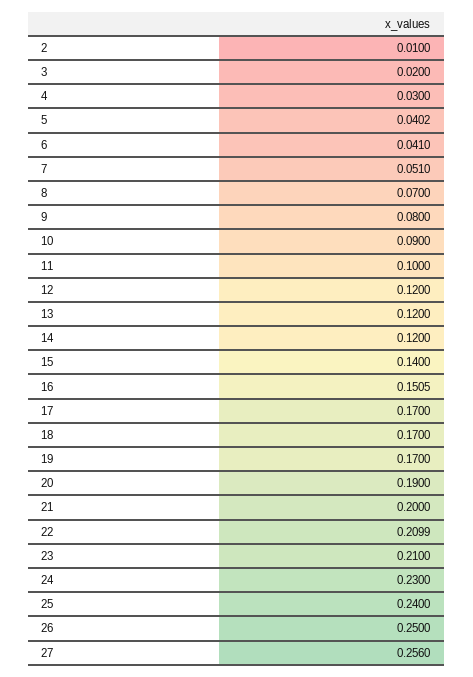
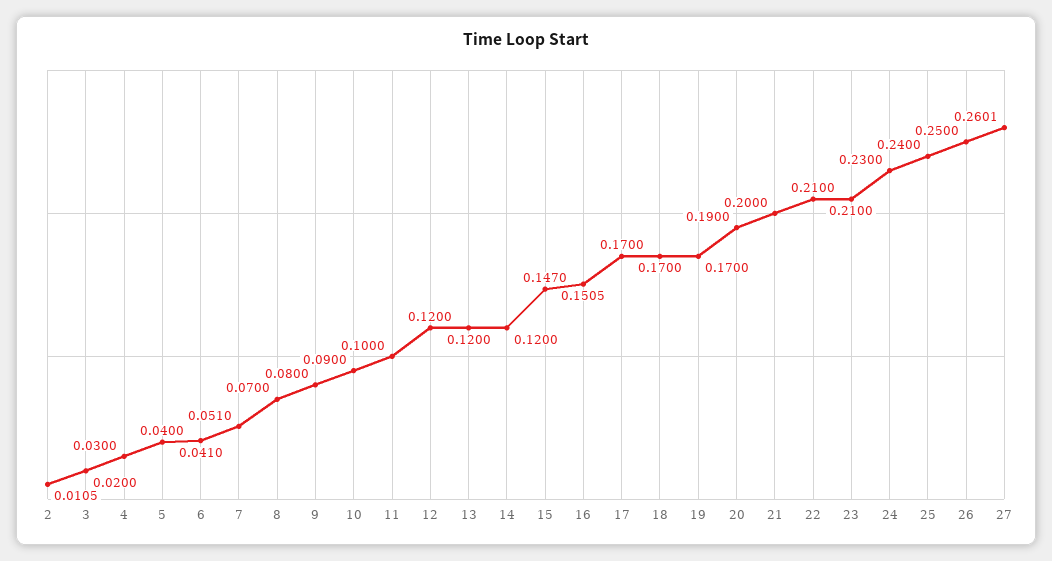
2: 0.01 -> 0.0105
5: 0.0402 -> 0.04
15: 0.14 -> 0.147
22: 0.2099 -> 0.21
27: 0.256 -> 0.2601

